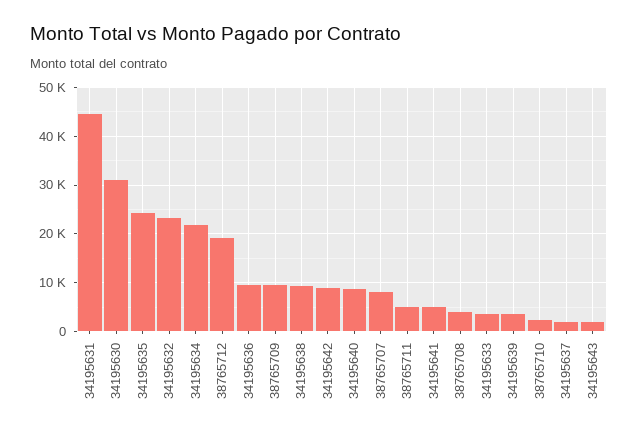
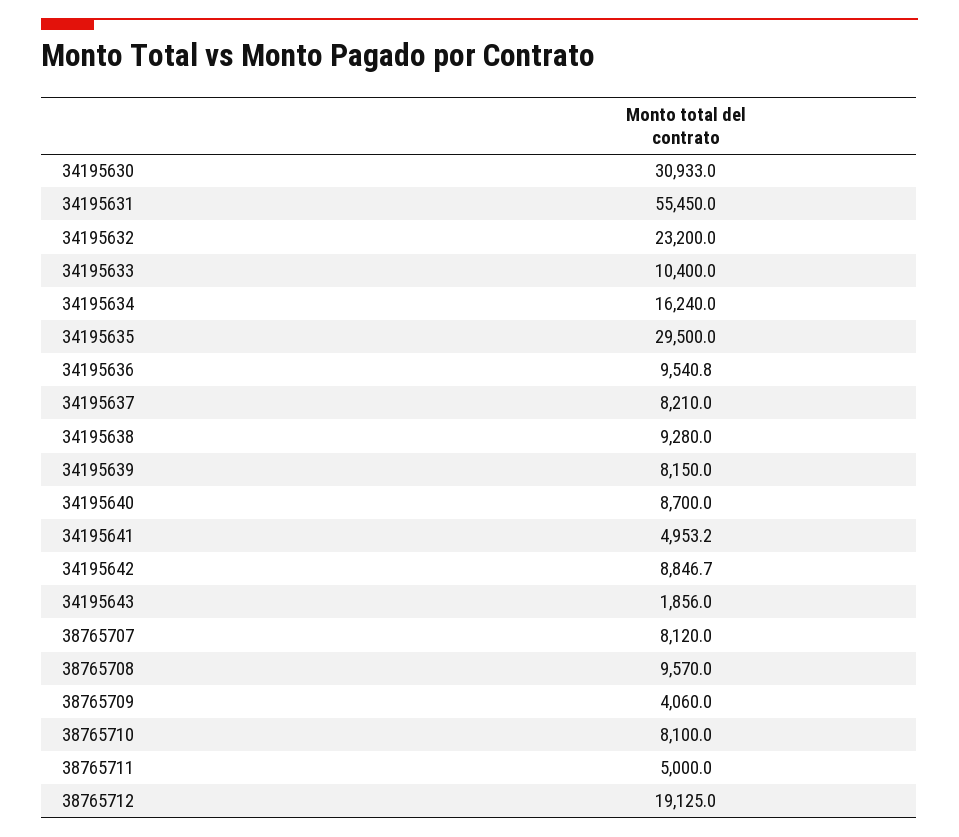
34195631: 44000 -> 55450
34195635: 24000 -> 29500
34195634: 22000 -> 16240
38765709: 10000 -> 4060
38765708: 4000 -> 9570
34195633: 4000 -> 10400
34195639: 4000 -> 8150
38765710: 2000 -> 8100
34195637: 2000 -> 8210

